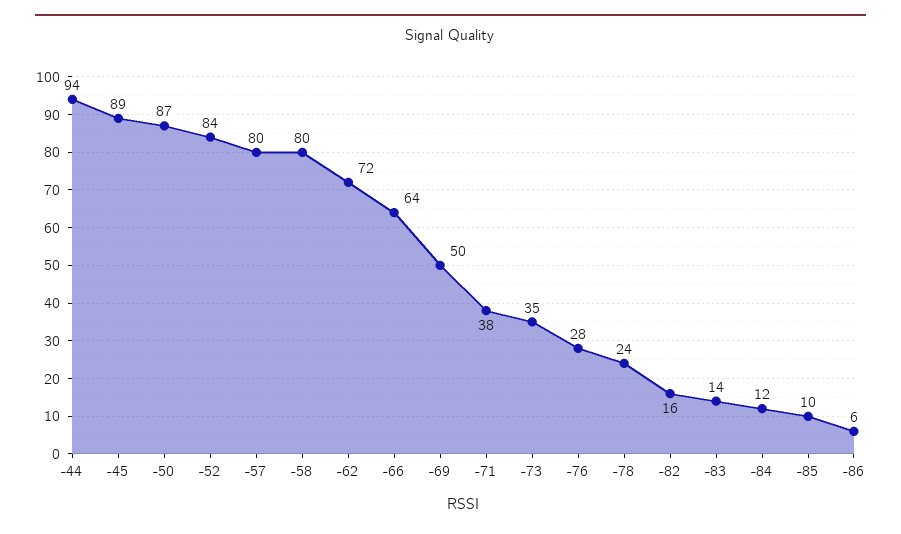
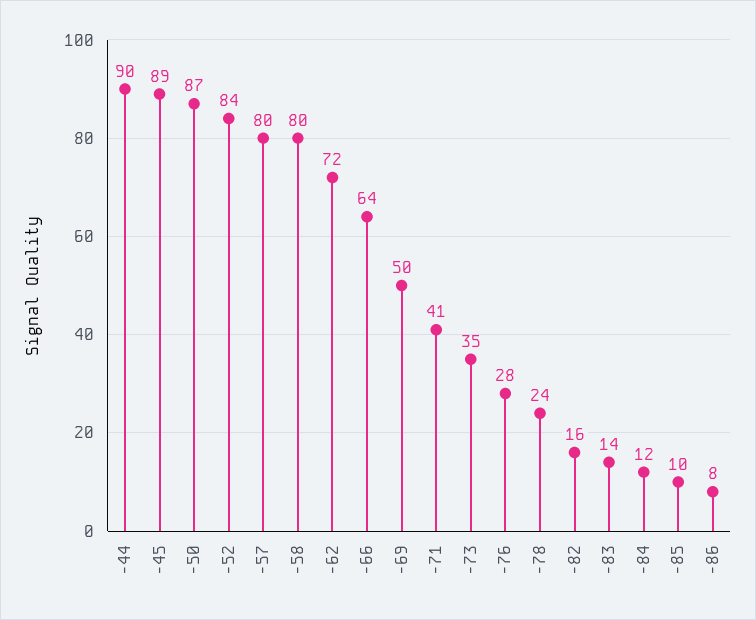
-44: 94 -> 90
-71: 38 -> 41
-86: 6 -> 8

